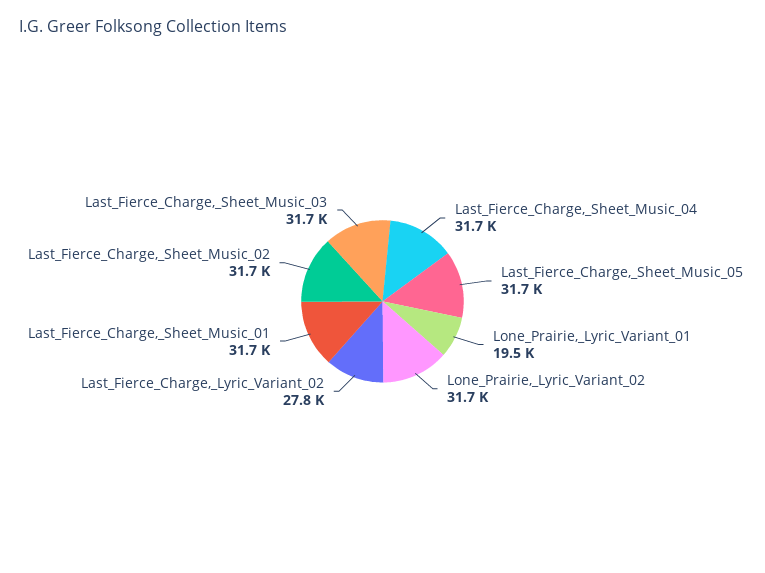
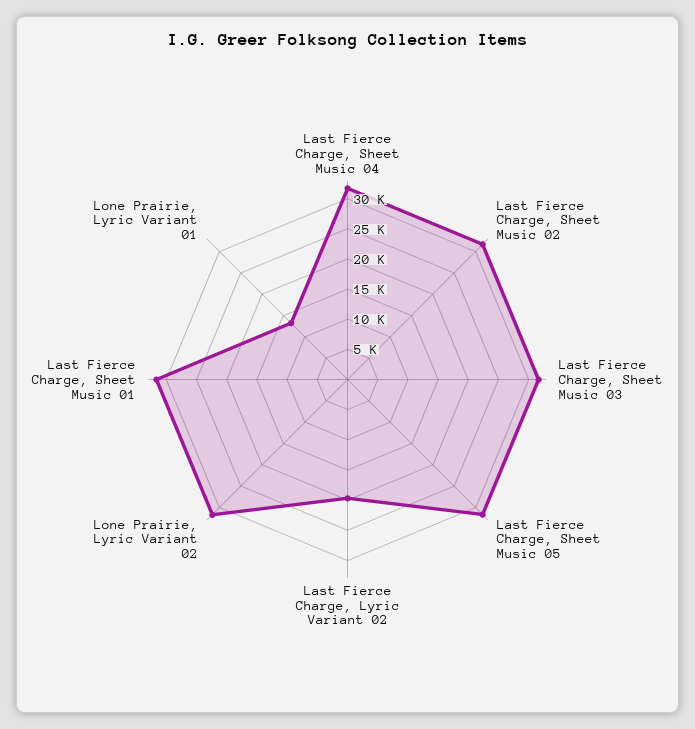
Lone_Prairie,_Lyric_Variant_01: 19500 -> 12500
Last_Fierce_Charge,_Lyric_Variant_02: 27800 -> 20000

